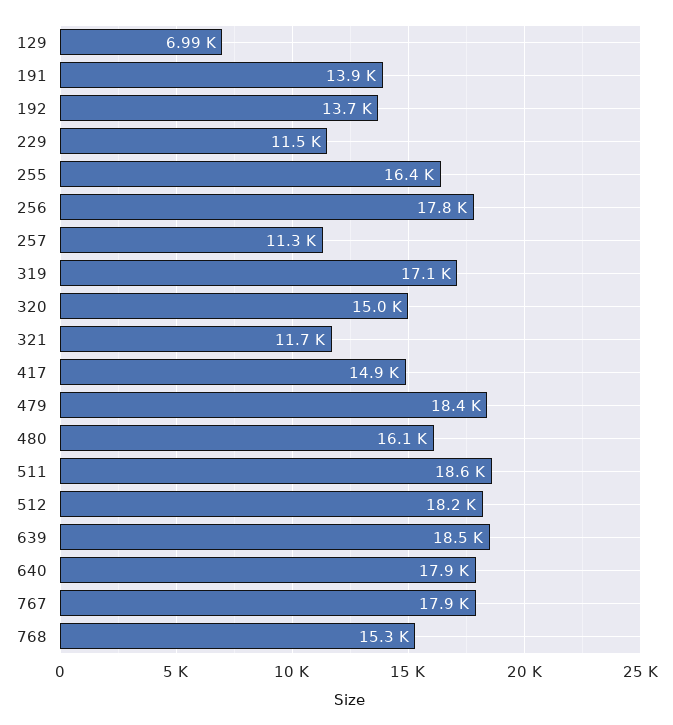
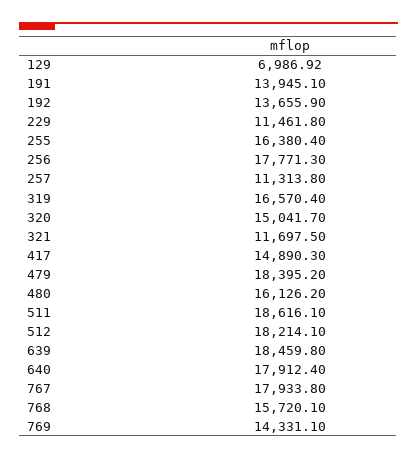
319: 17100 -> 16570.4
768: 15300 -> 15720.1
769: none -> 14331.1

